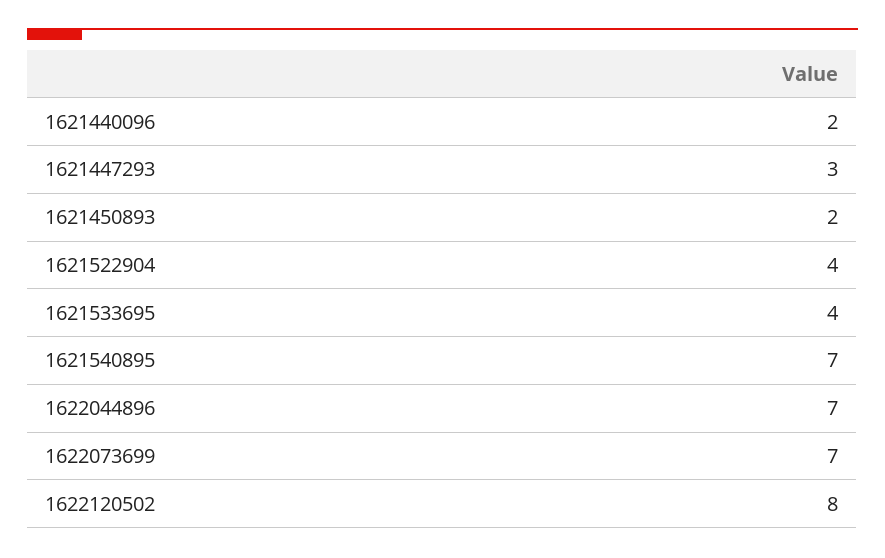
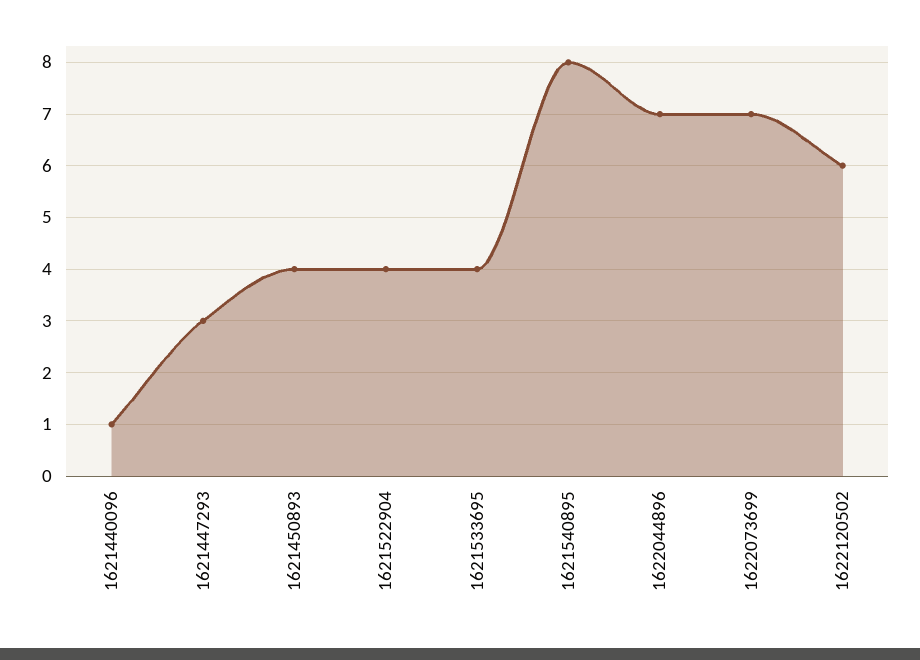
1621440096: 2 -> 1
1621450893: 2 -> 4
1621540895: 7 -> 8
1622120502: 8 -> 6

